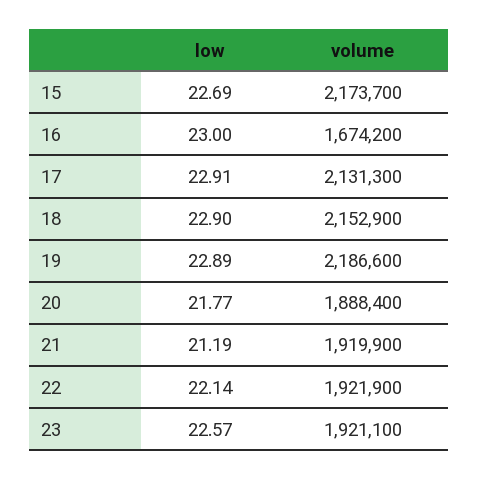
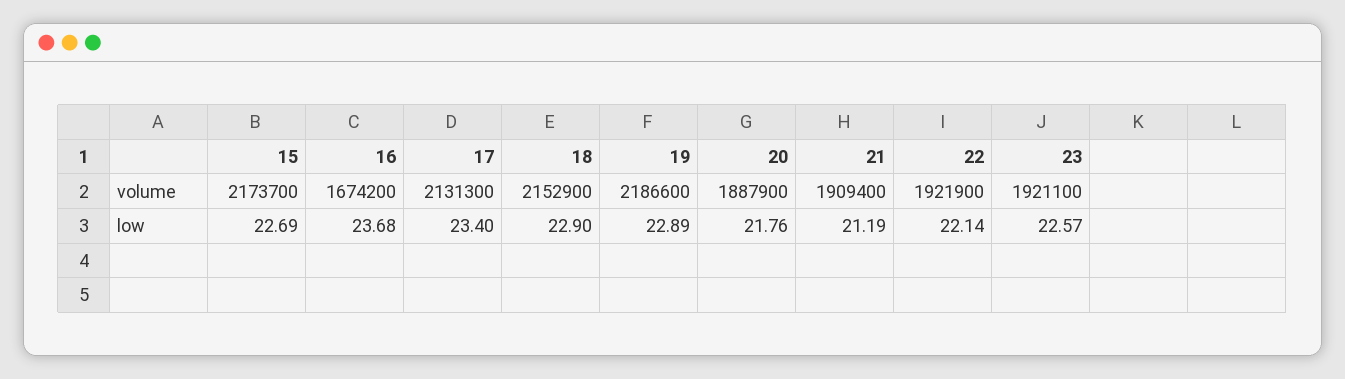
low, 16: 23 -> 23.68
low, 17: 22.91 -> 23.4
low, 20: 21.77 -> 21.76
volume, 20: 1888400 -> 1887900
volume, 21: 1919900 -> 1909400

